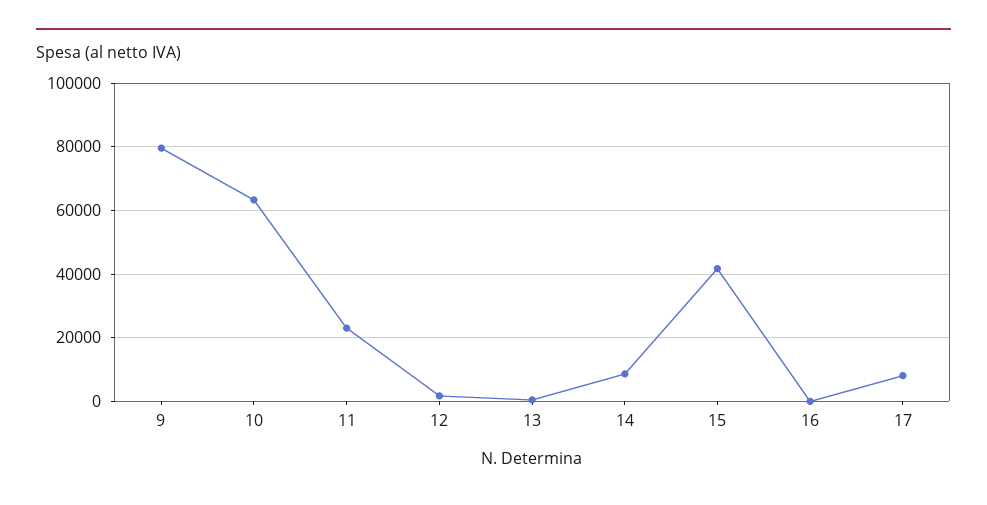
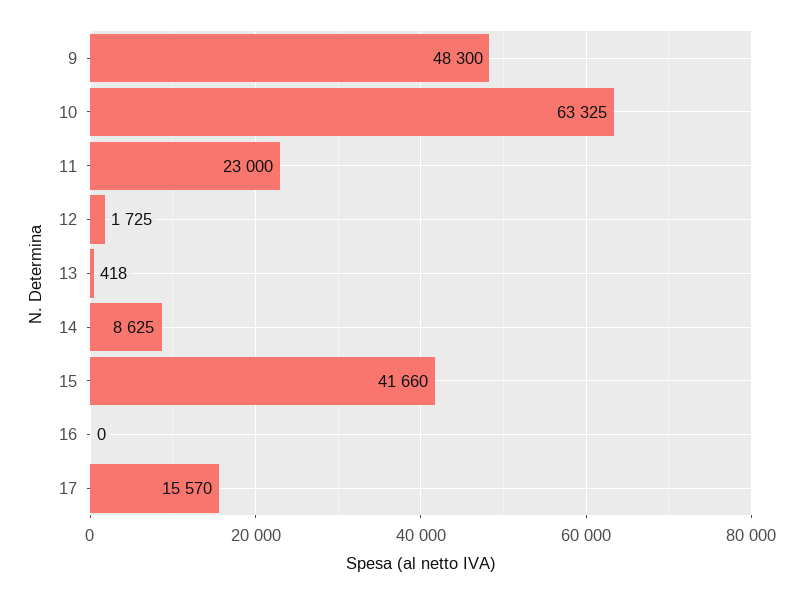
9: 80000 -> 48300
17: 8000 -> 15570

